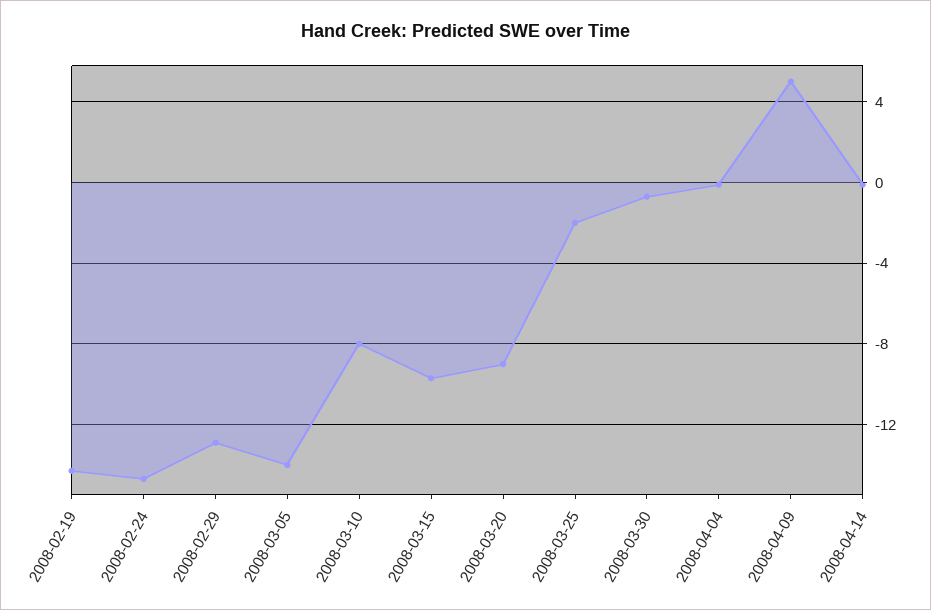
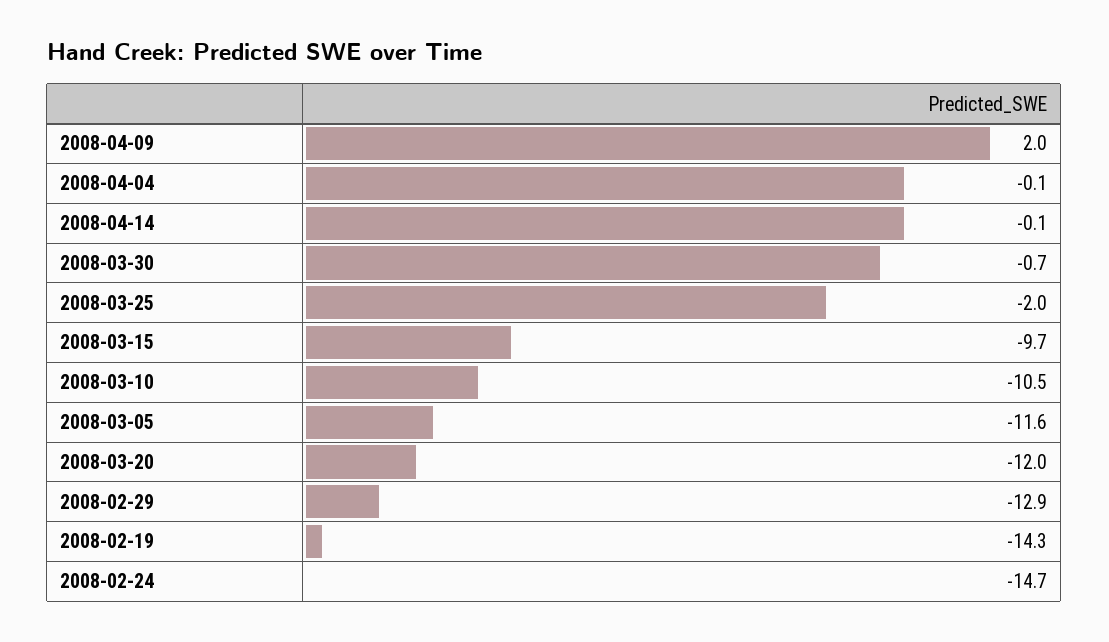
2008-03-05: -14 -> -11.6
2008-03-10: -8 -> -10.5
2008-03-20: -9 -> -12
2008-04-09: 5 -> 2

